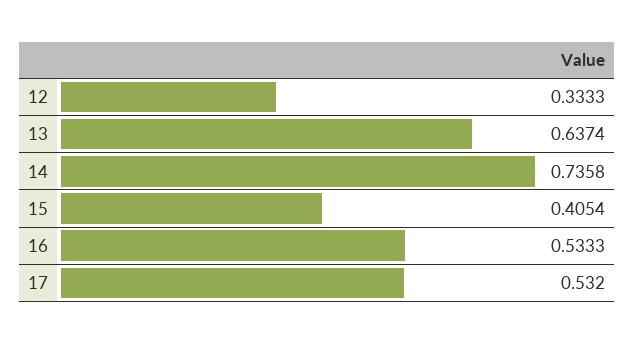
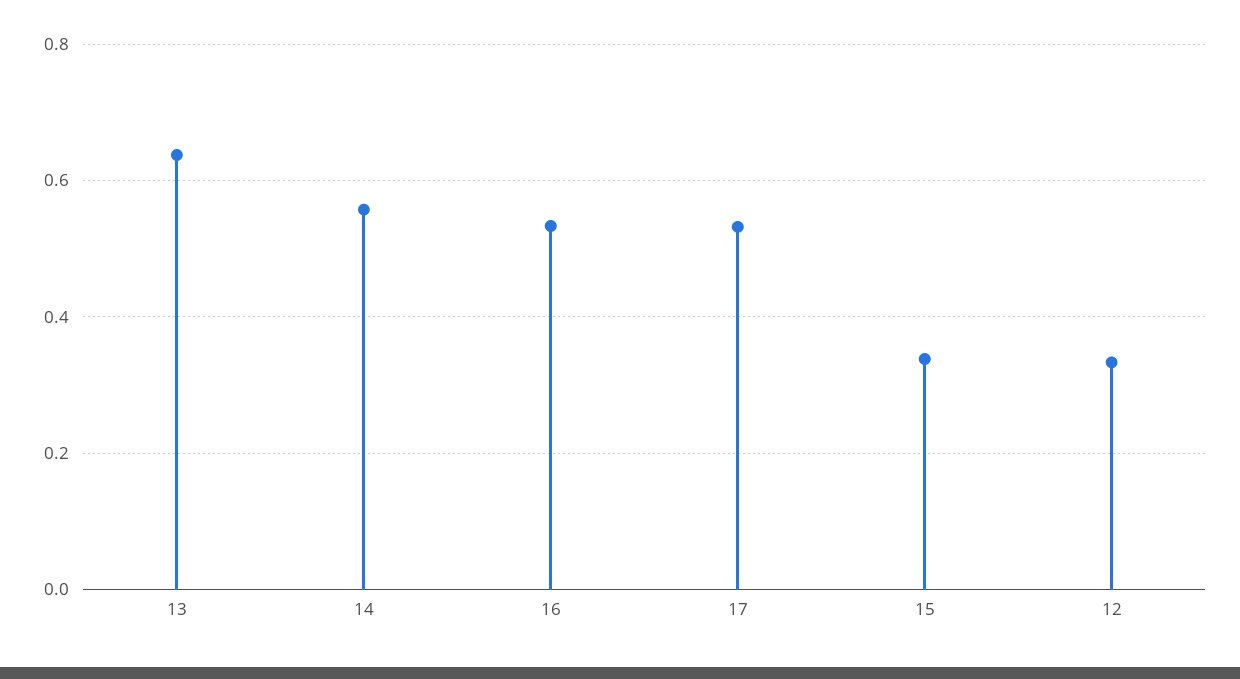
14: 0.7358 -> 0.56
15: 0.4054 -> 0.34

